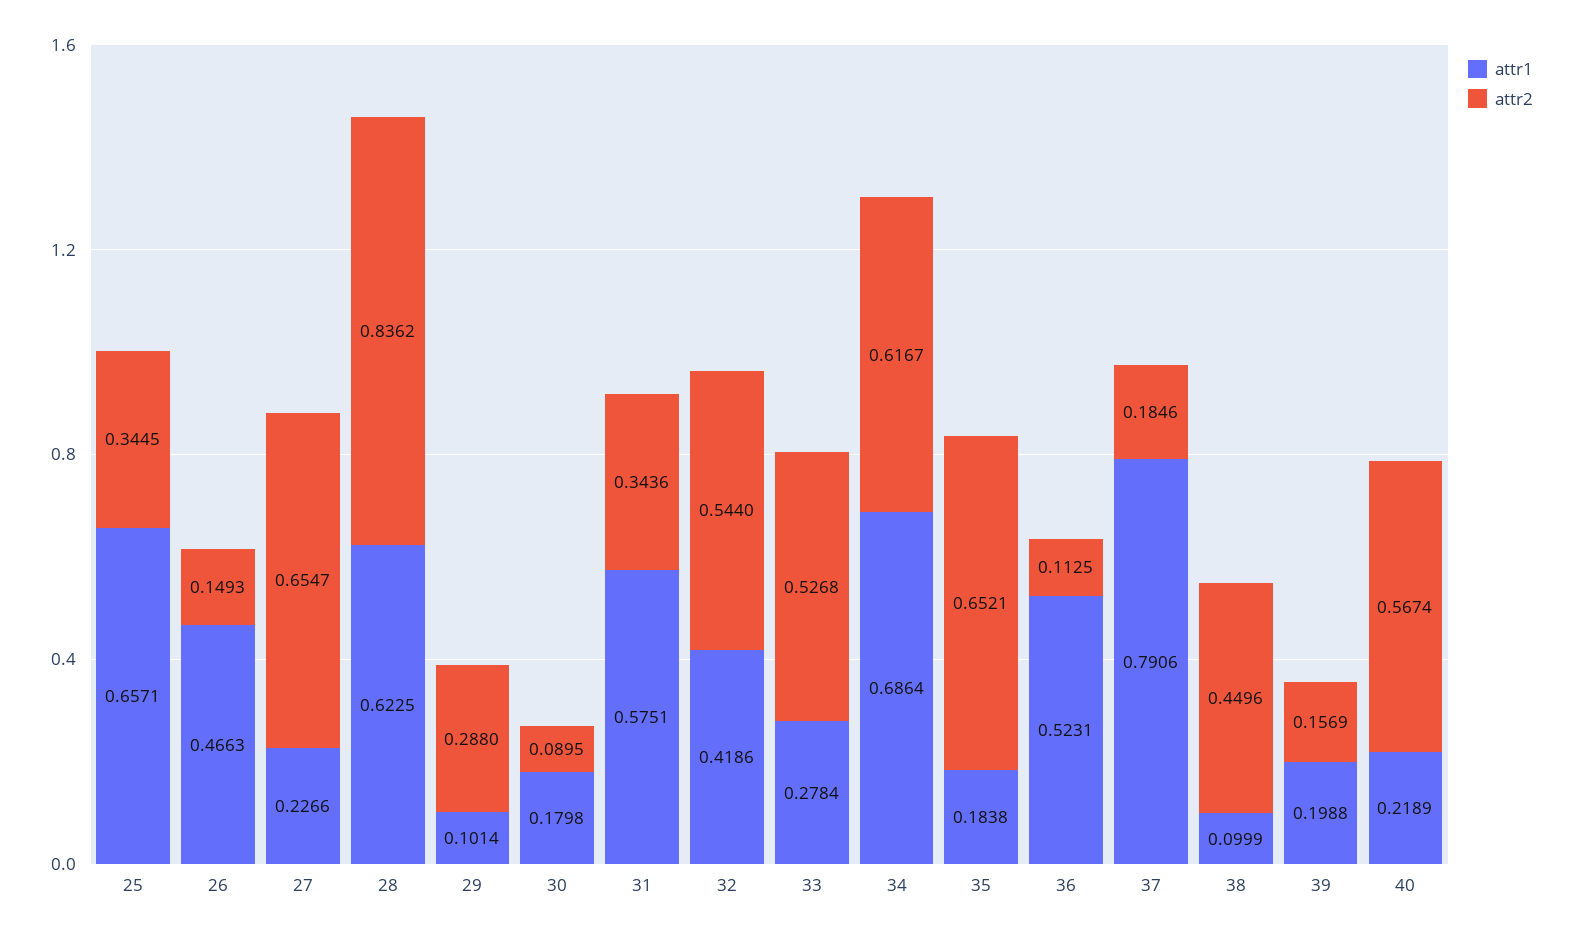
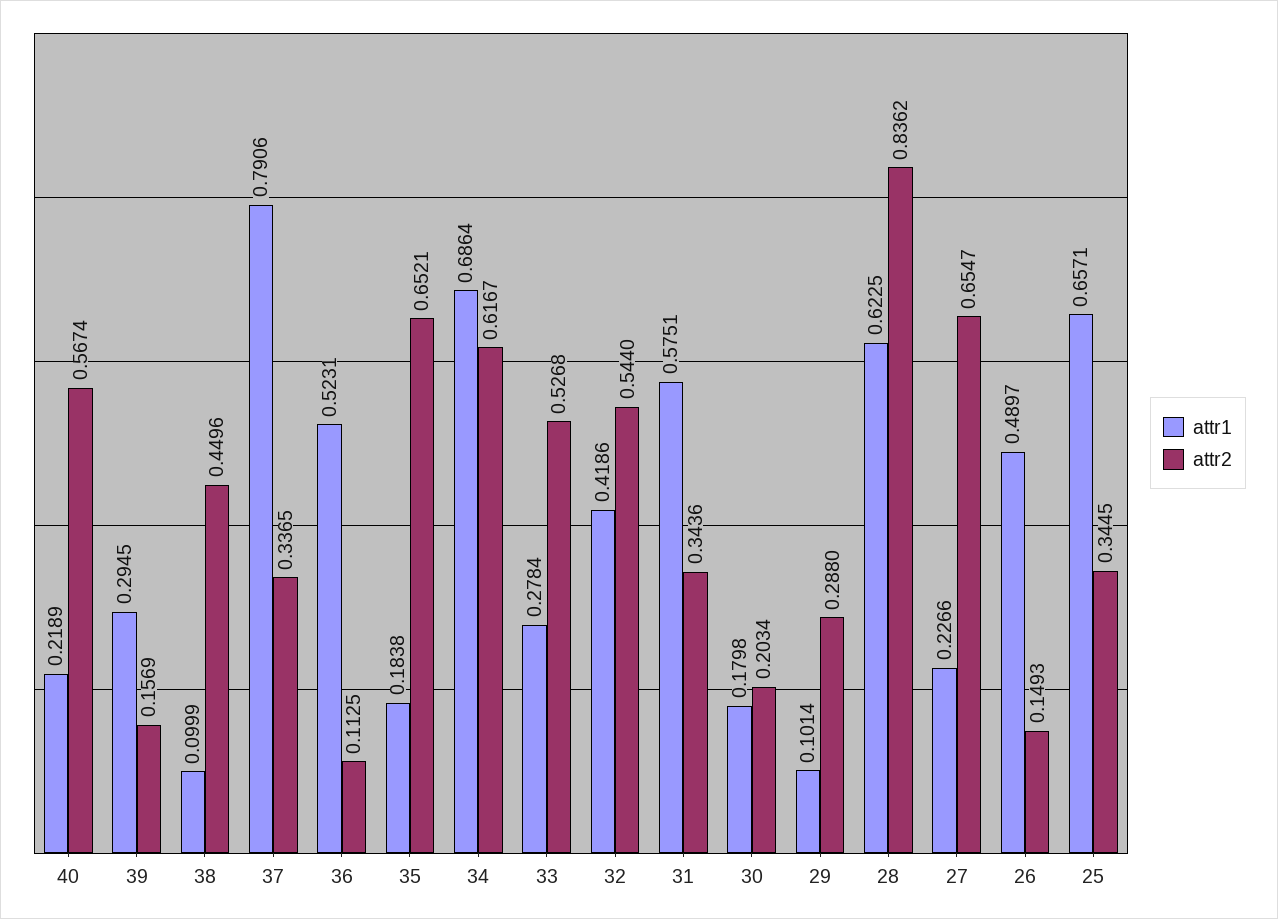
attr1, 26: 0.4663 -> 0.4897
attr2, 30: 0.0895 -> 0.2034
attr2, 37: 0.1846 -> 0.3365
attr1, 39: 0.1988 -> 0.2945

